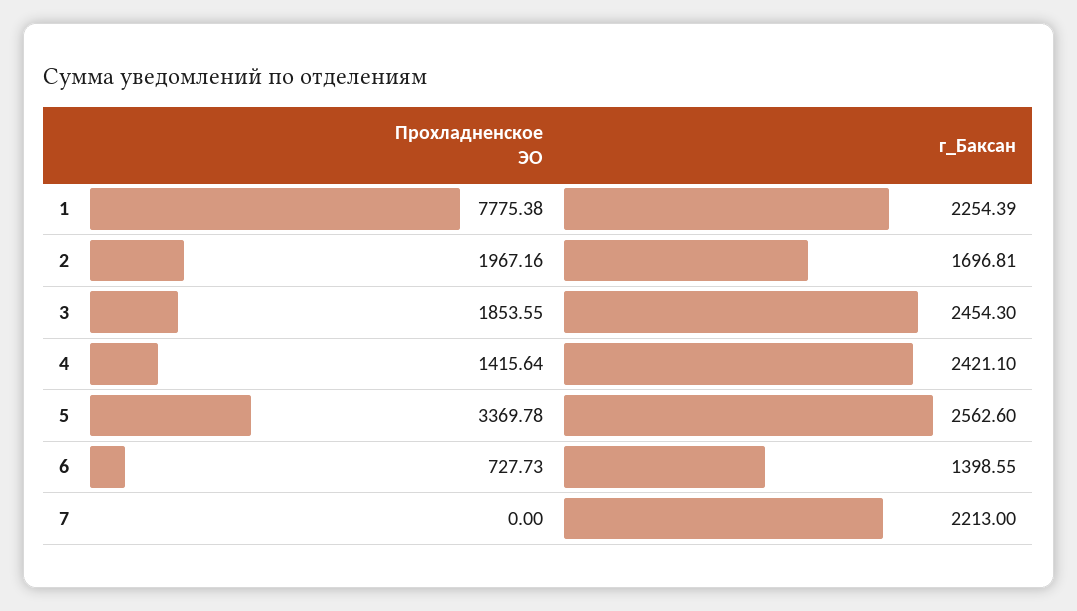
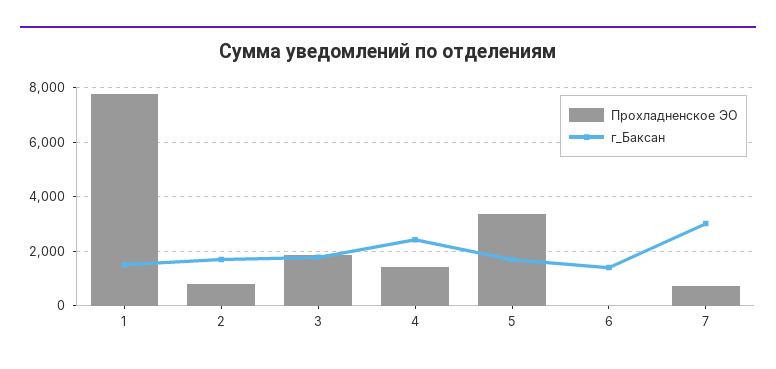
г_Баксан, 1: 2254.39 -> 1500
Прохладненское ЭО, 2: 1967.16 -> 750
г_Баксан, 3: 2454.3 -> 1750
г_Баксан, 5: 2562.6 -> 1750
Прохладненское ЭО, 6: 727.73 -> 0
Прохладненское ЭО, 7: 0 -> 750
г_Баксан, 7: 2213 -> 3000

